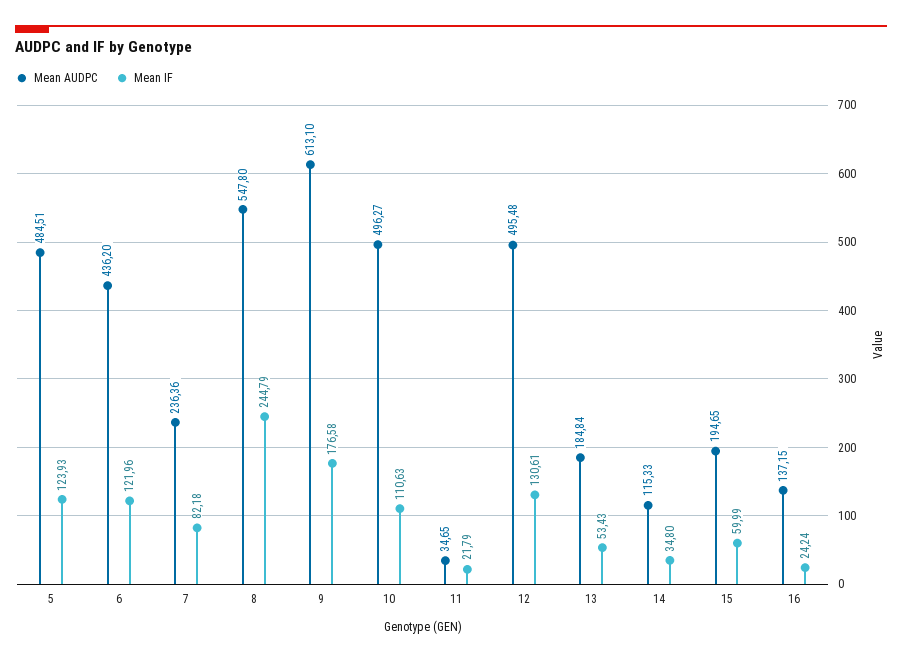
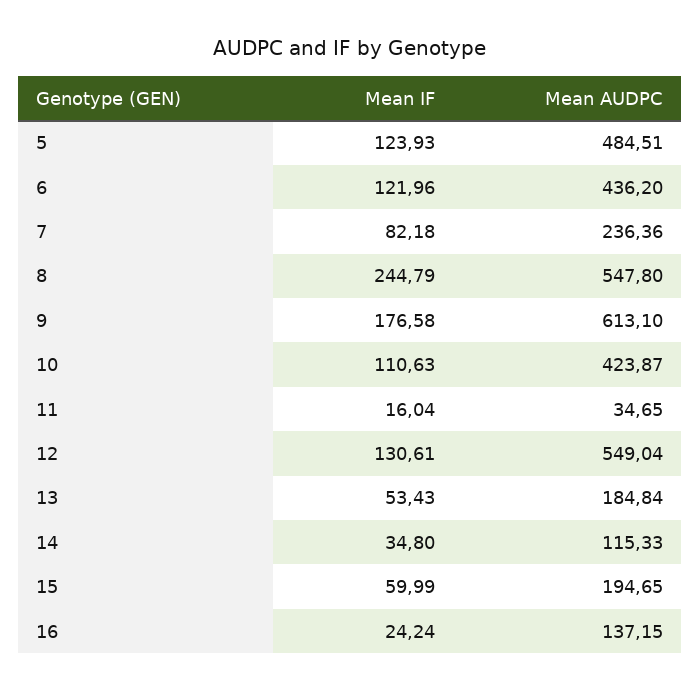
Mean AUDPC, 10: 496.27 -> 423.87
Mean IF, 11: 21.79 -> 16.04
Mean AUDPC, 12: 495.48 -> 549.04

